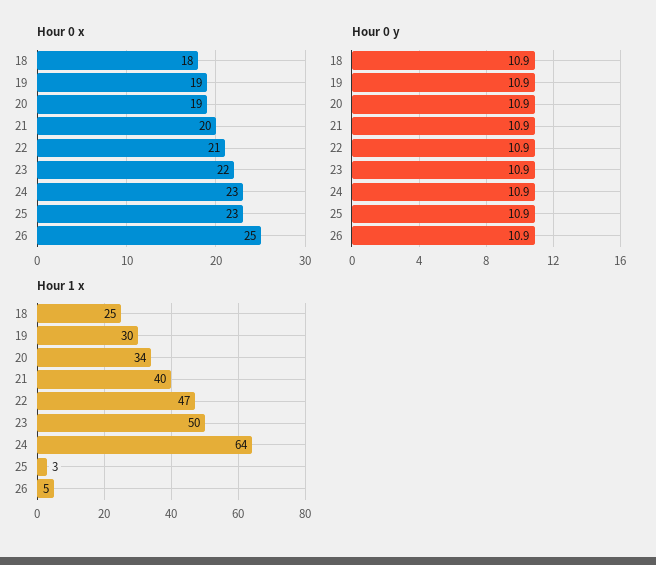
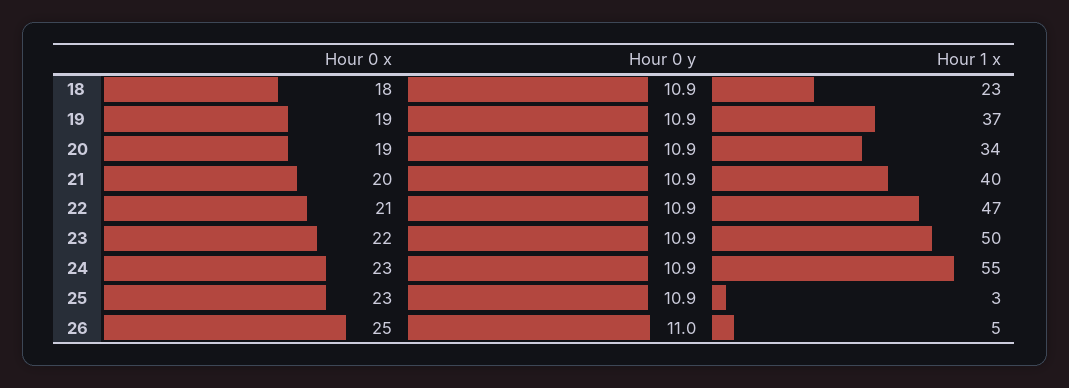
Hour 0 y, 26: 10.9 -> 11
Hour 1 x, 18: 25 -> 23
Hour 1 x, 19: 30 -> 37
Hour 1 x, 24: 64 -> 55

